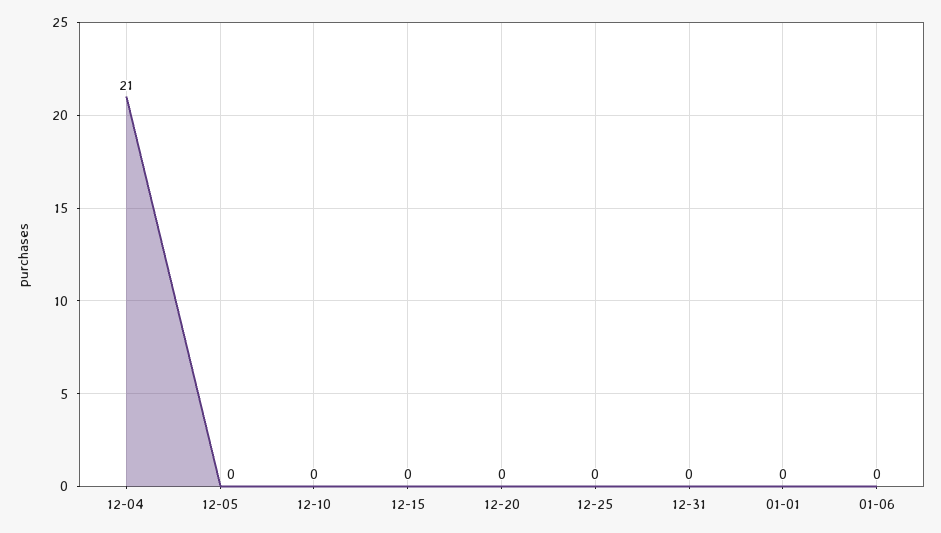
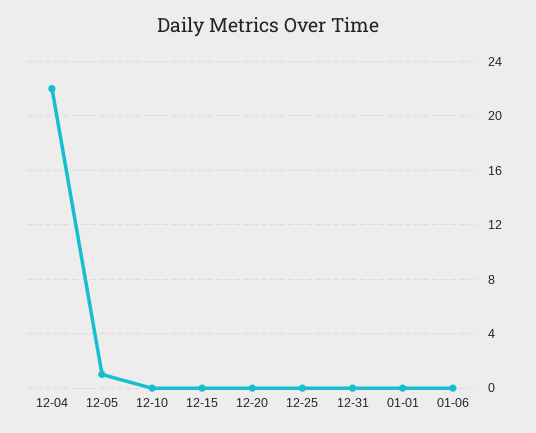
12-04: 21 -> 22
12-05: 0 -> 1

